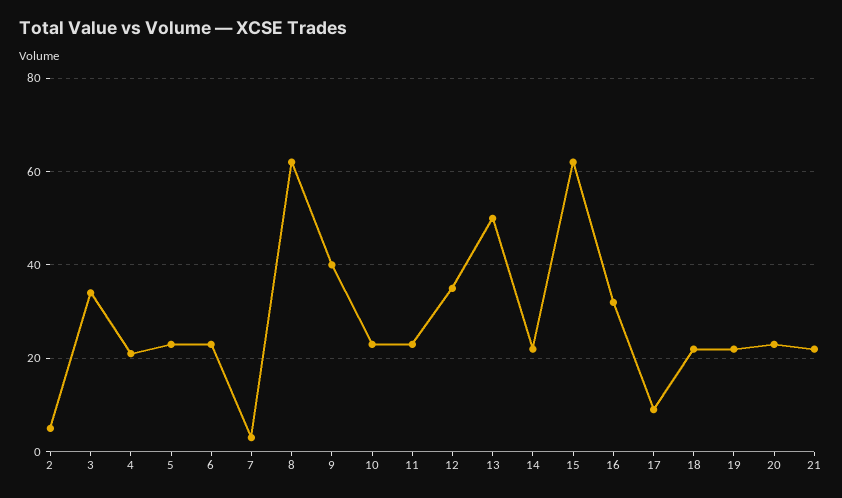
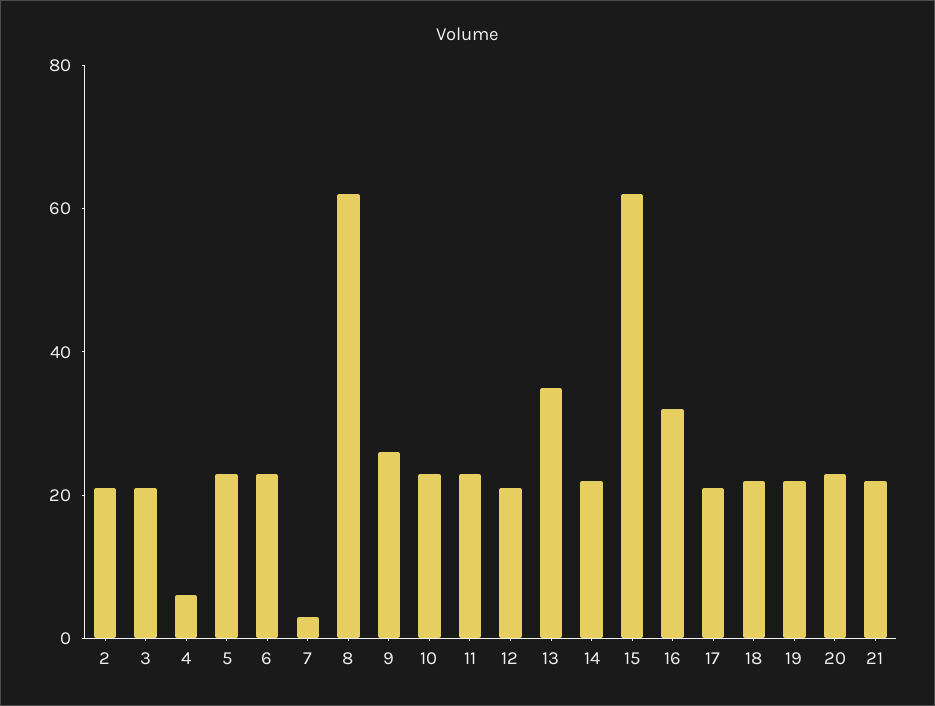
2: 5 -> 20
3: 35 -> 20
4: 20 -> 5
9: 40 -> 25
12: 35 -> 20
13: 50 -> 35
17: 10 -> 20

